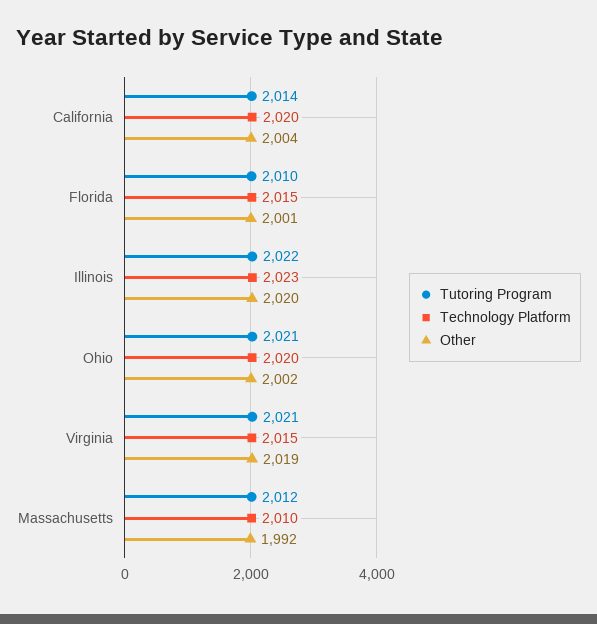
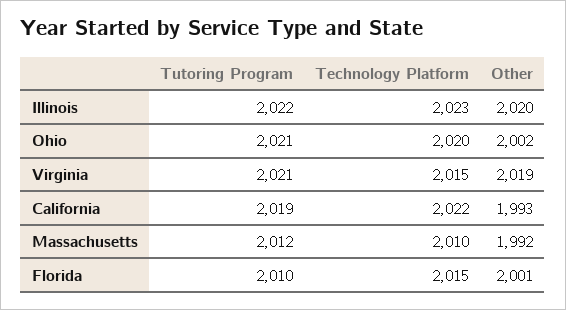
Tutoring Program, California: 2014 -> 2019
Technology Platform, California: 2020 -> 2022
Other, California: 2004 -> 1993

